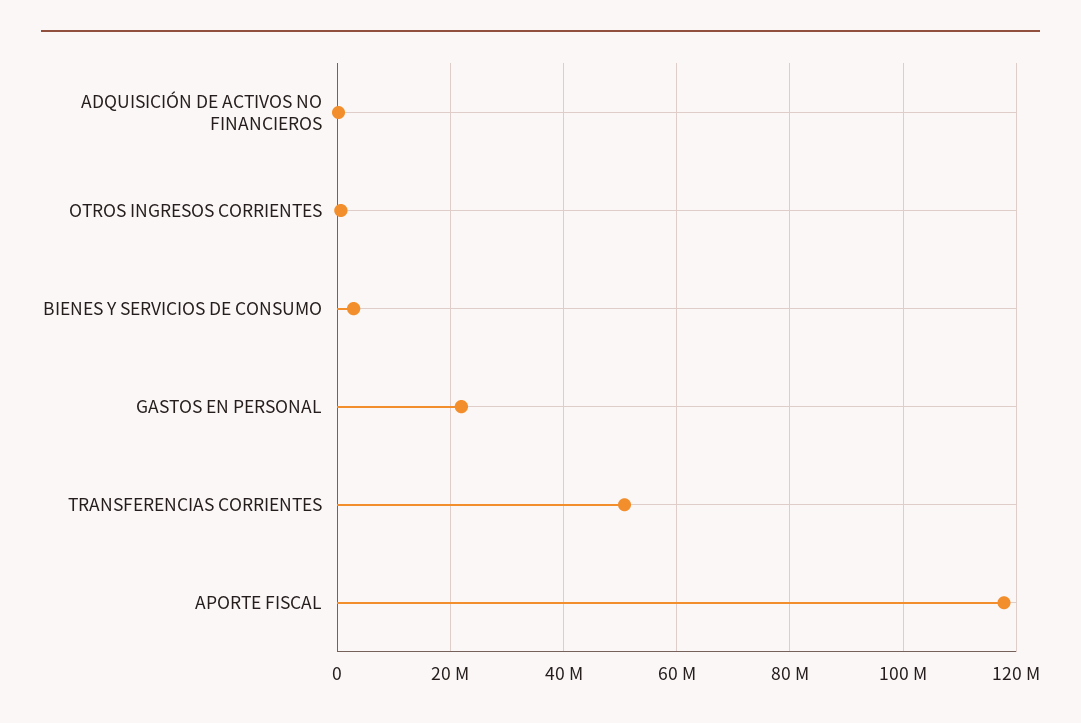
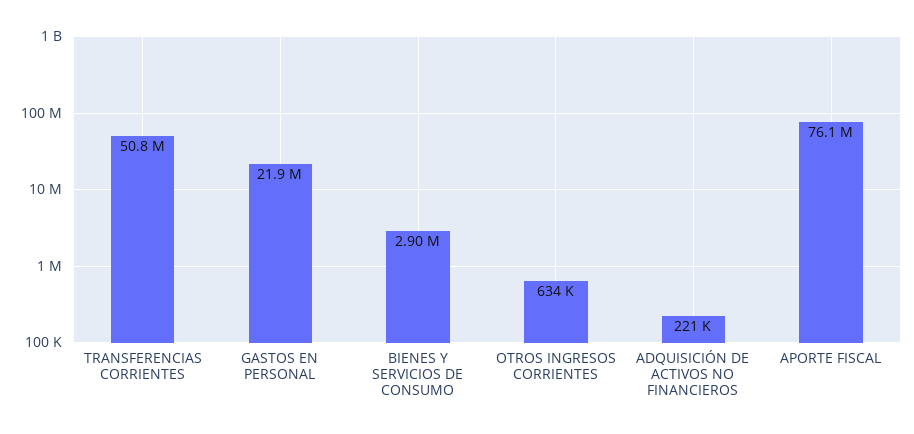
APORTE FISCAL: 118000000 -> 76100000

